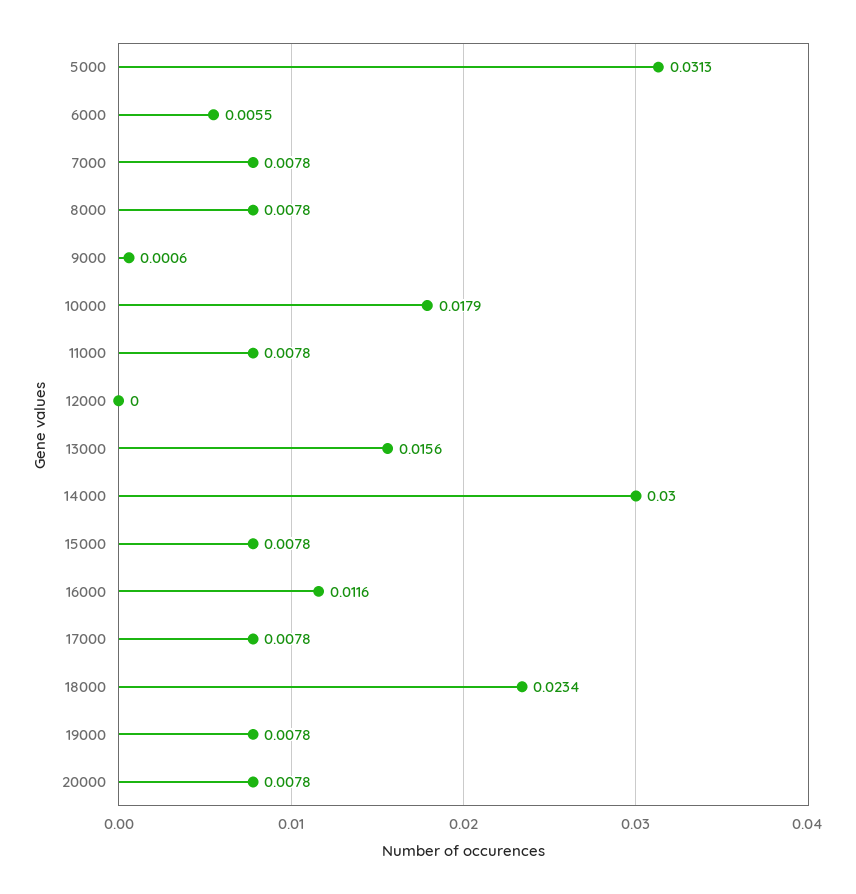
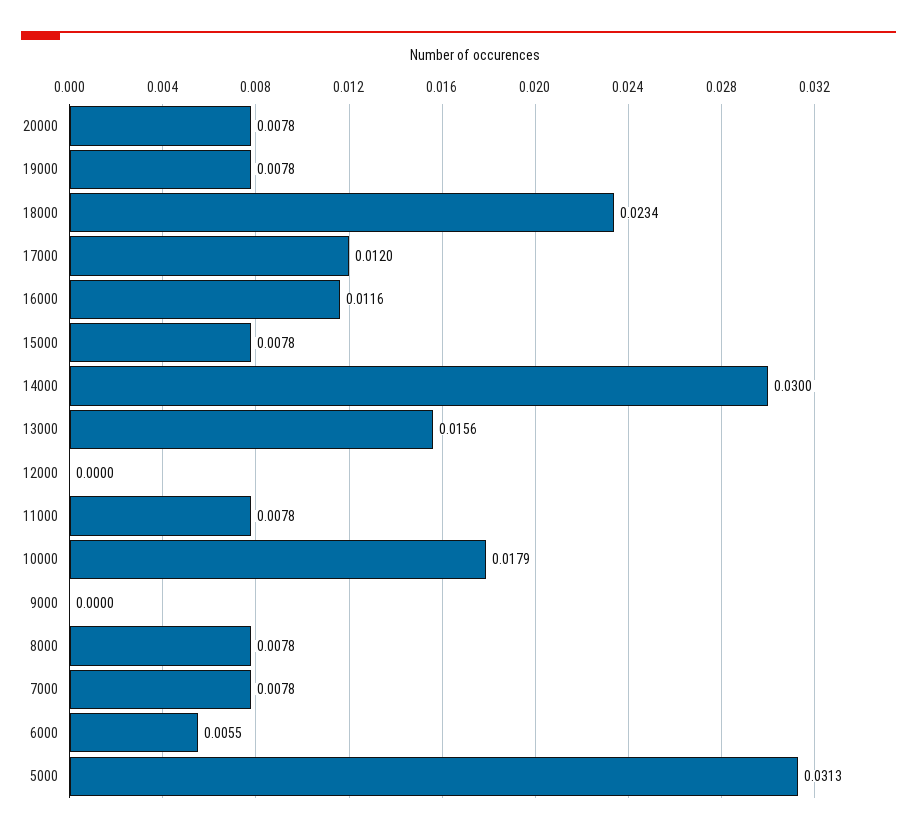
9000: 0.0006 -> 0
17000: 0.0078 -> 0.012

